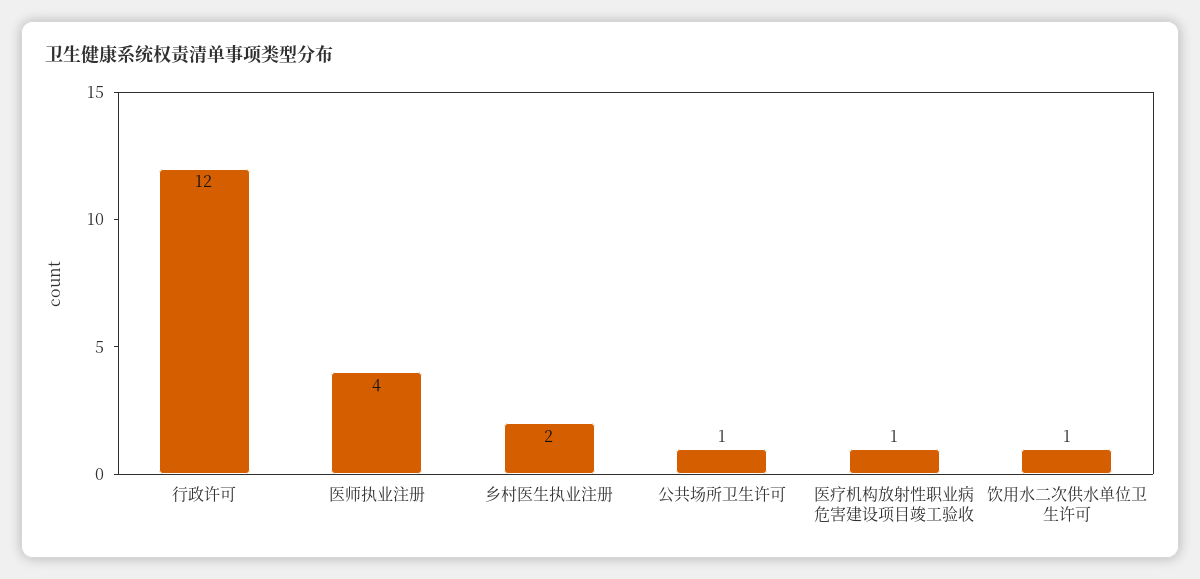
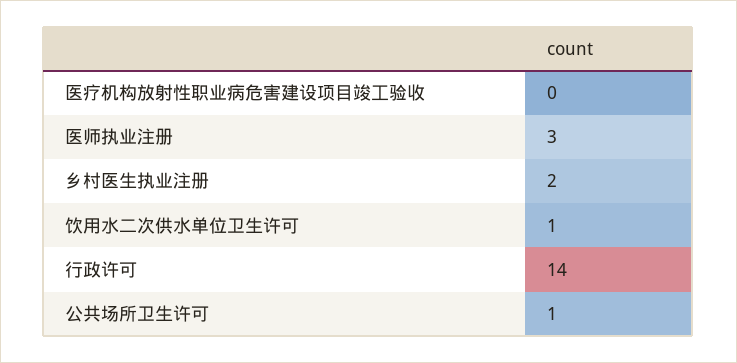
行政许可: 12 -> 14
医师执业注册: 4 -> 3
医疗机构放射性职业病危害建设项目竣工验收: 1 -> 0

